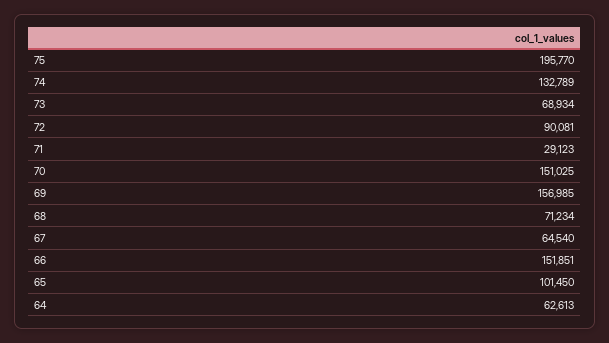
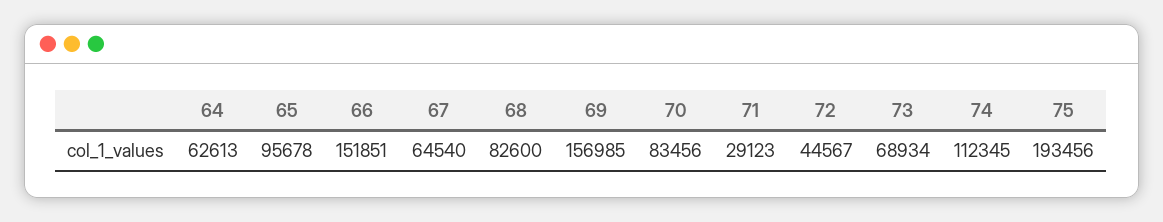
75: 195770 -> 193456
74: 132789 -> 112345
72: 90081 -> 44567
70: 151025 -> 83456
68: 71234 -> 82600
65: 101450 -> 95678

